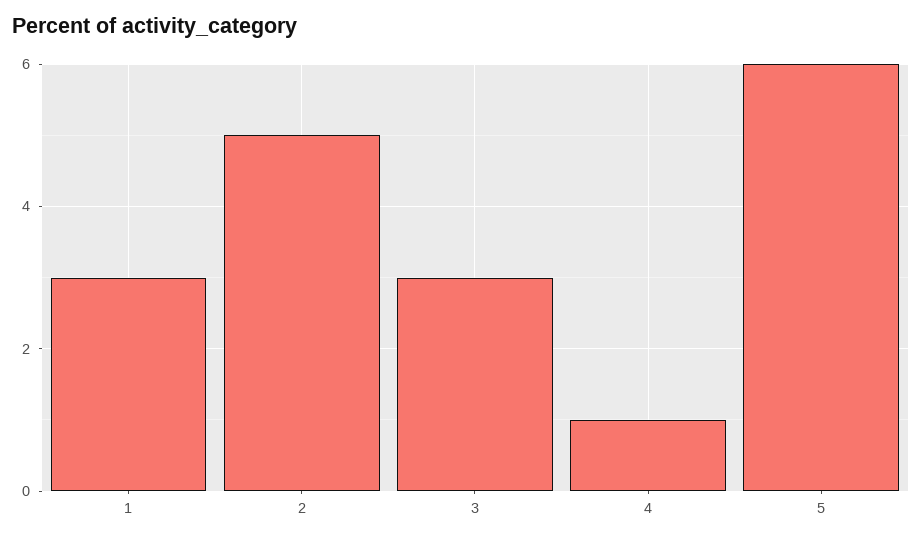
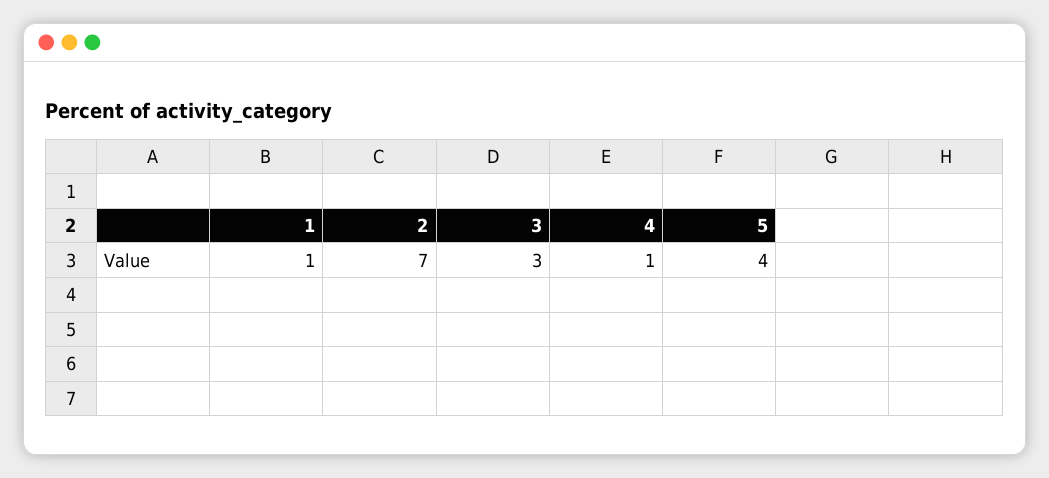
1: 3 -> 1
2: 5 -> 7
5: 6 -> 4

